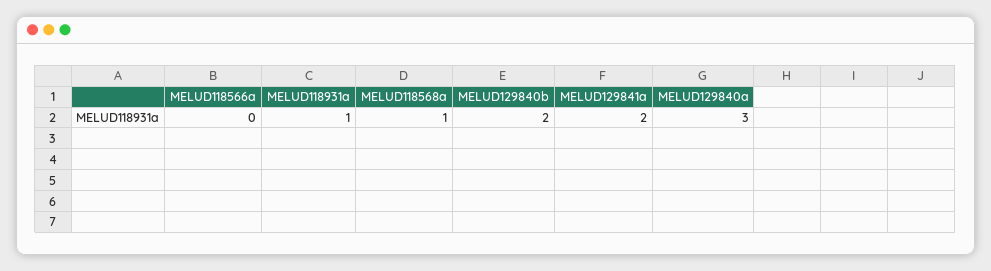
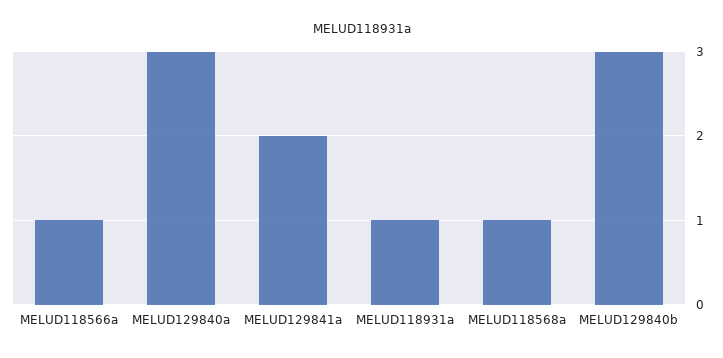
MELUD118566a: 0 -> 1
MELUD129840b: 2 -> 3

